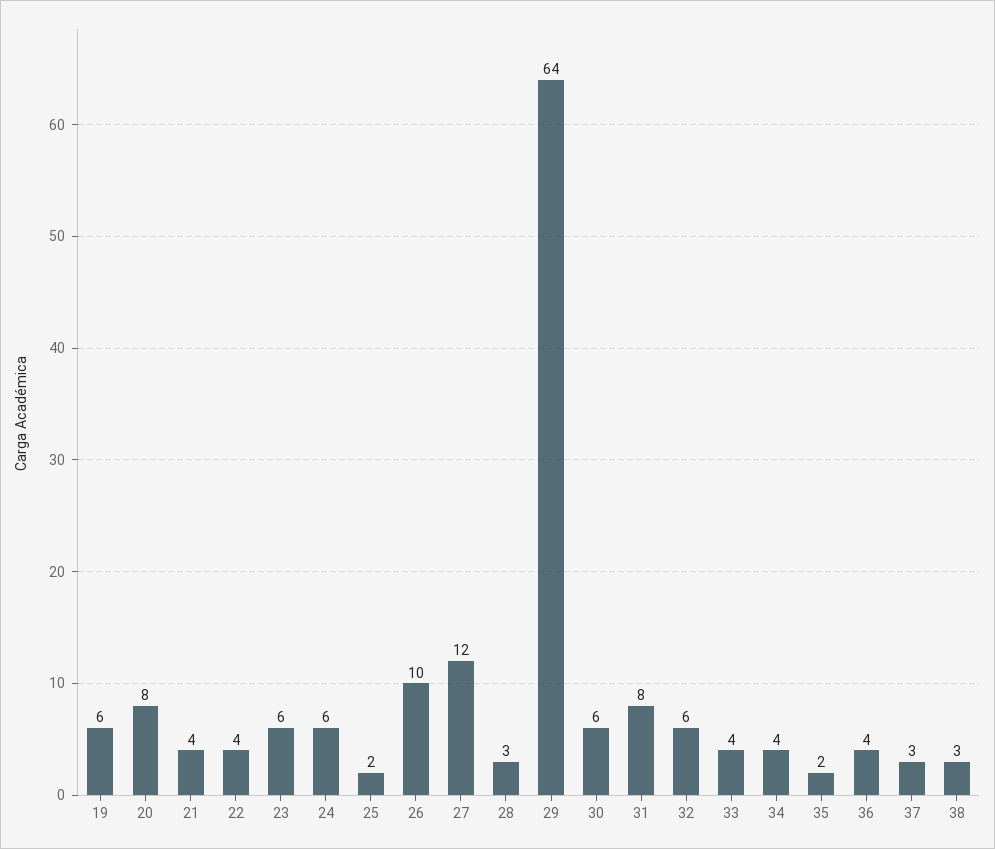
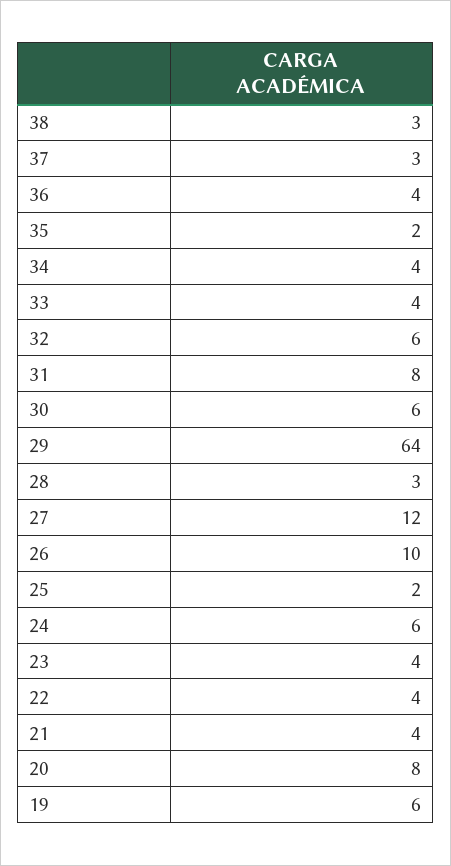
23: 6 -> 4

